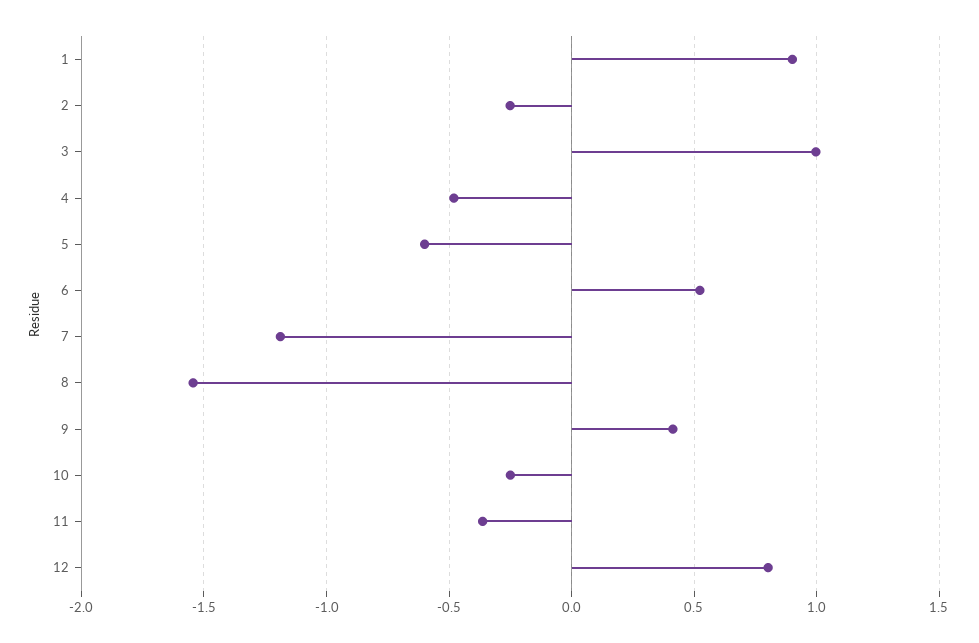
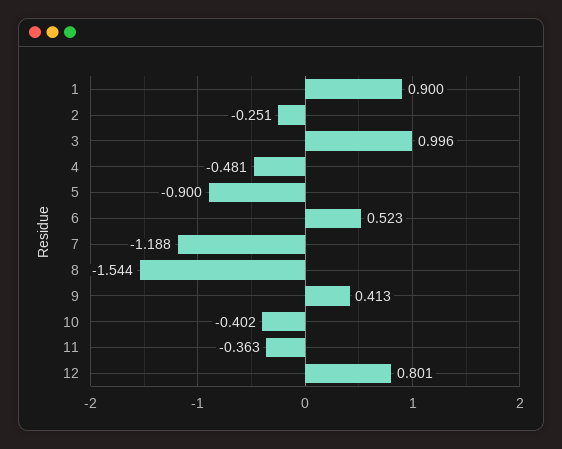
5: -0.6 -> -0.9
10: -0.25 -> -0.402

